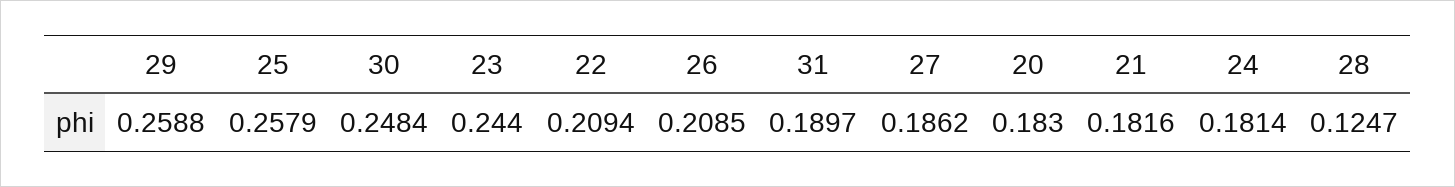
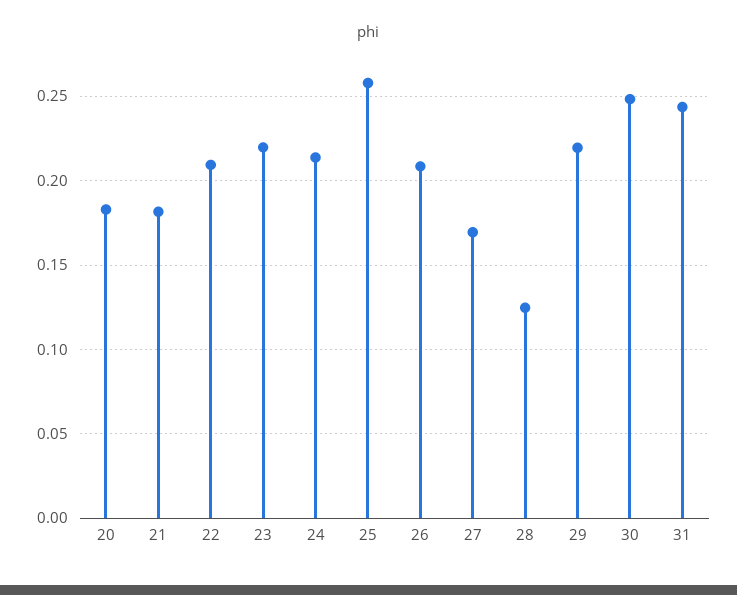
29: 0.2588 -> 0.22
23: 0.244 -> 0.22
31: 0.1897 -> 0.245
27: 0.1862 -> 0.17
24: 0.1814 -> 0.215

